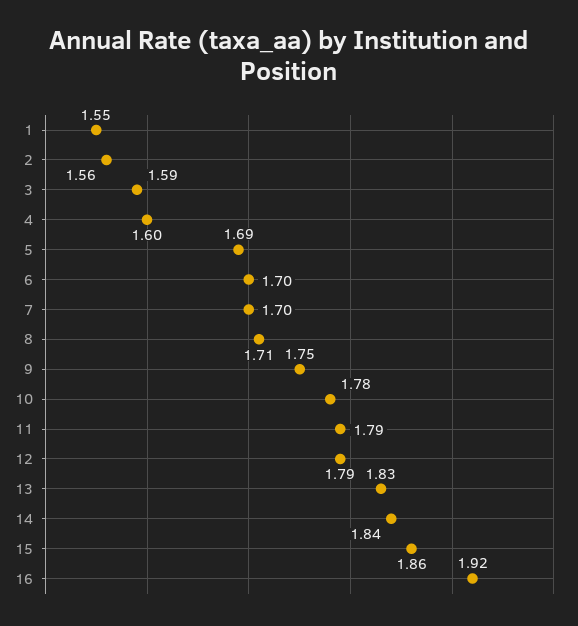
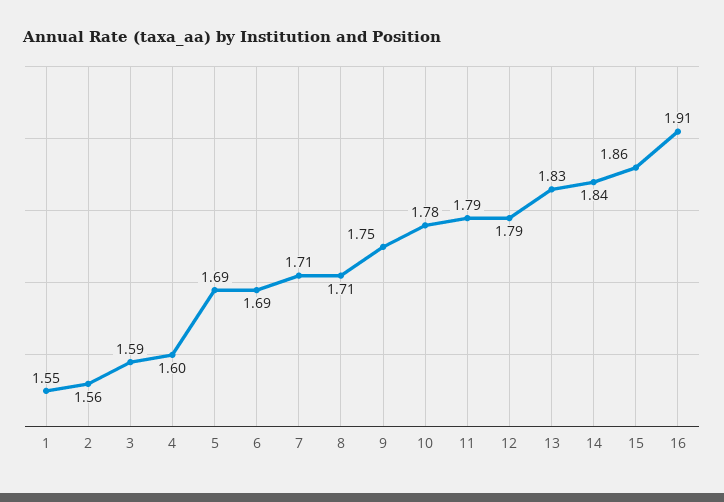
6: 1.7 -> 1.69
7: 1.7 -> 1.71
16: 1.92 -> 1.91

